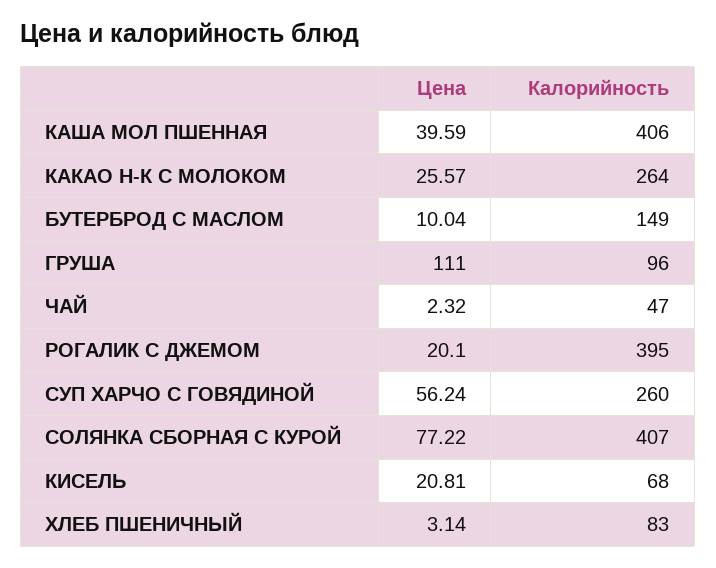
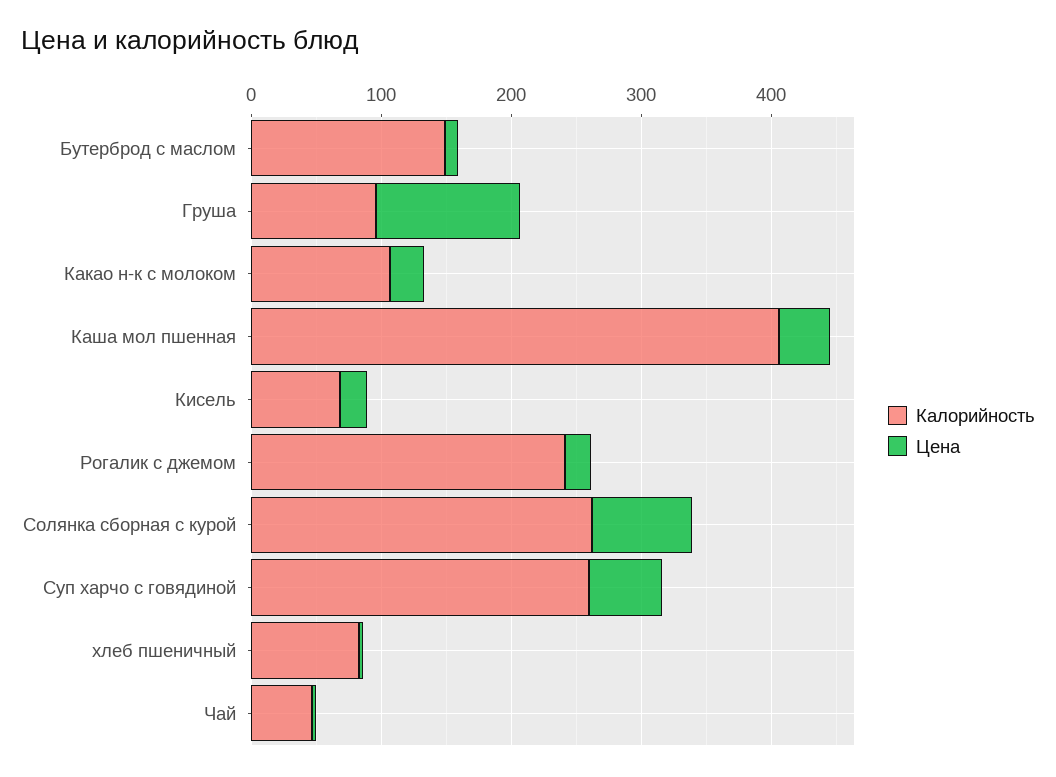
Калорийность, КАКАО Н-К С МОЛОКОМ: 264 -> 100
Калорийность, РОГАЛИК С ДЖЕМОМ: 395 -> 240
Калорийность, СОЛЯНКА СБОРНАЯ С КУРОЙ: 407 -> 260

